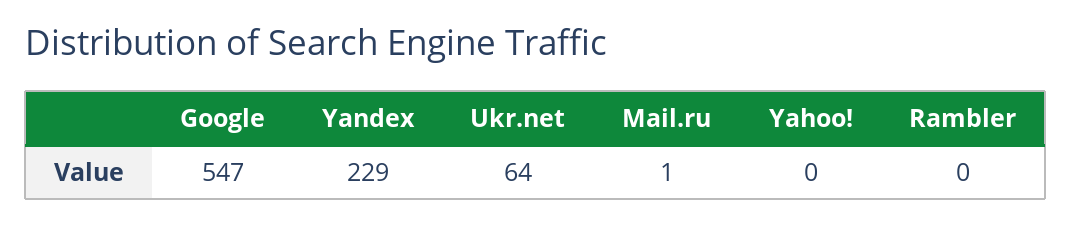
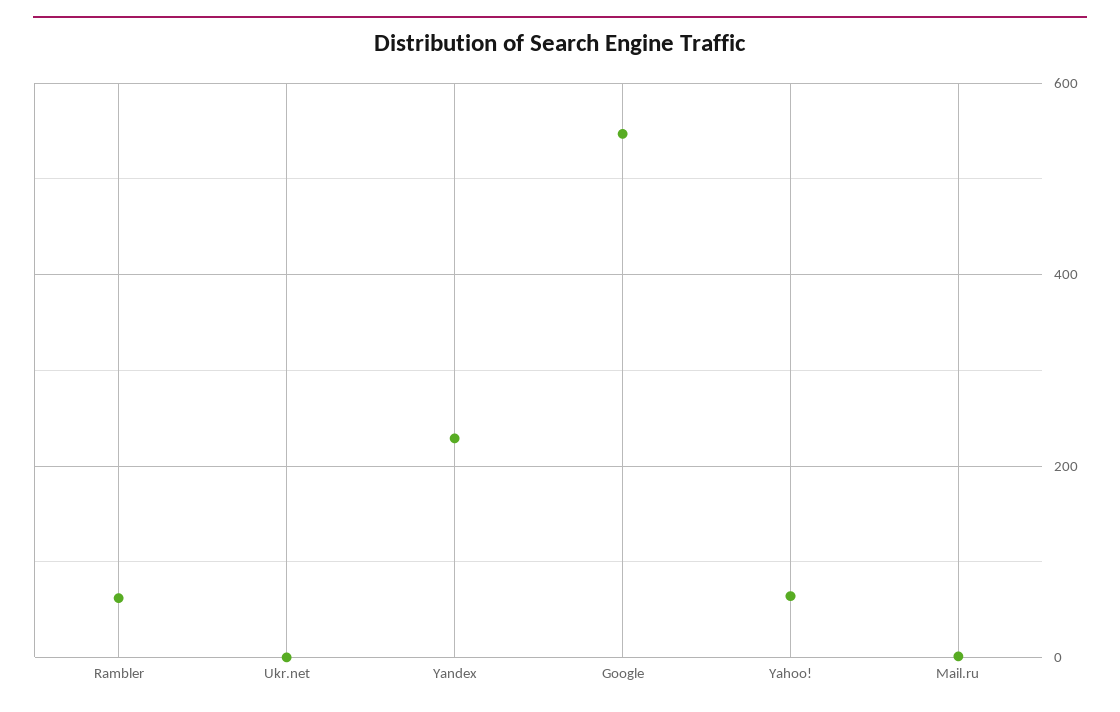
Ukr.net: 64 -> 0
Yahoo!: 0 -> 60
Rambler: 0 -> 60

